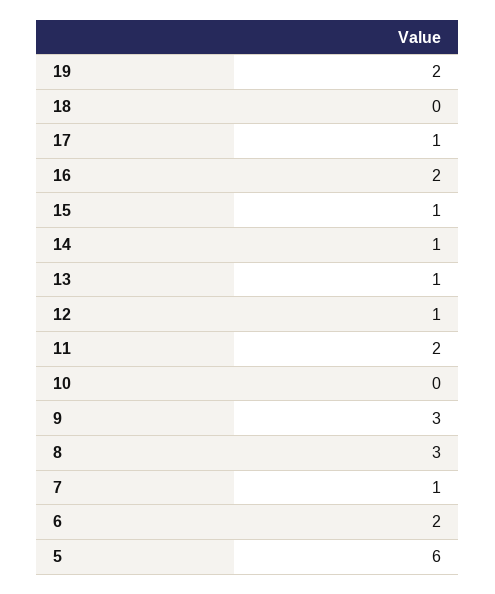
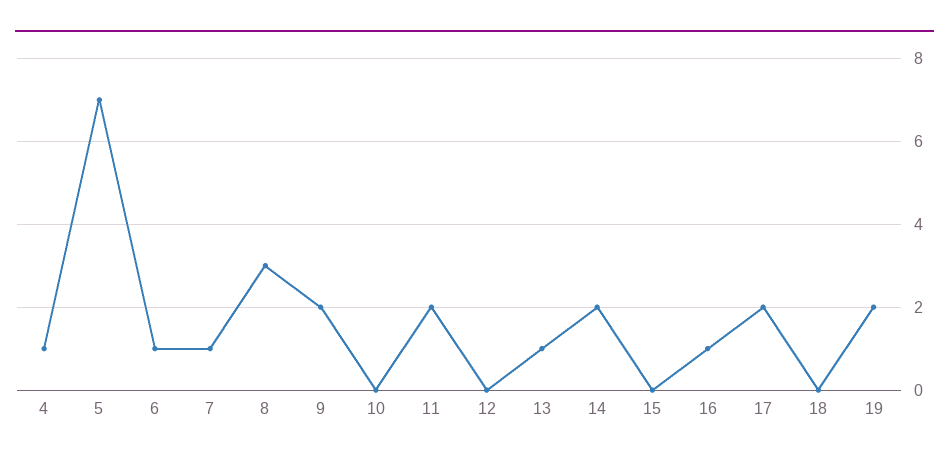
17: 1 -> 2
16: 2 -> 1
15: 1 -> 0
14: 1 -> 2
12: 1 -> 0
9: 3 -> 2
6: 2 -> 1
5: 6 -> 7
4: none -> 1

